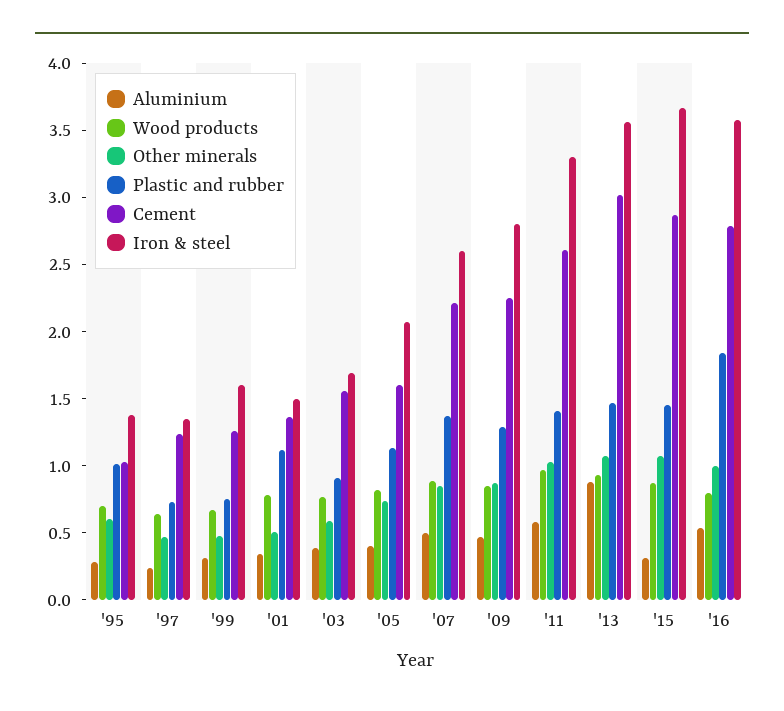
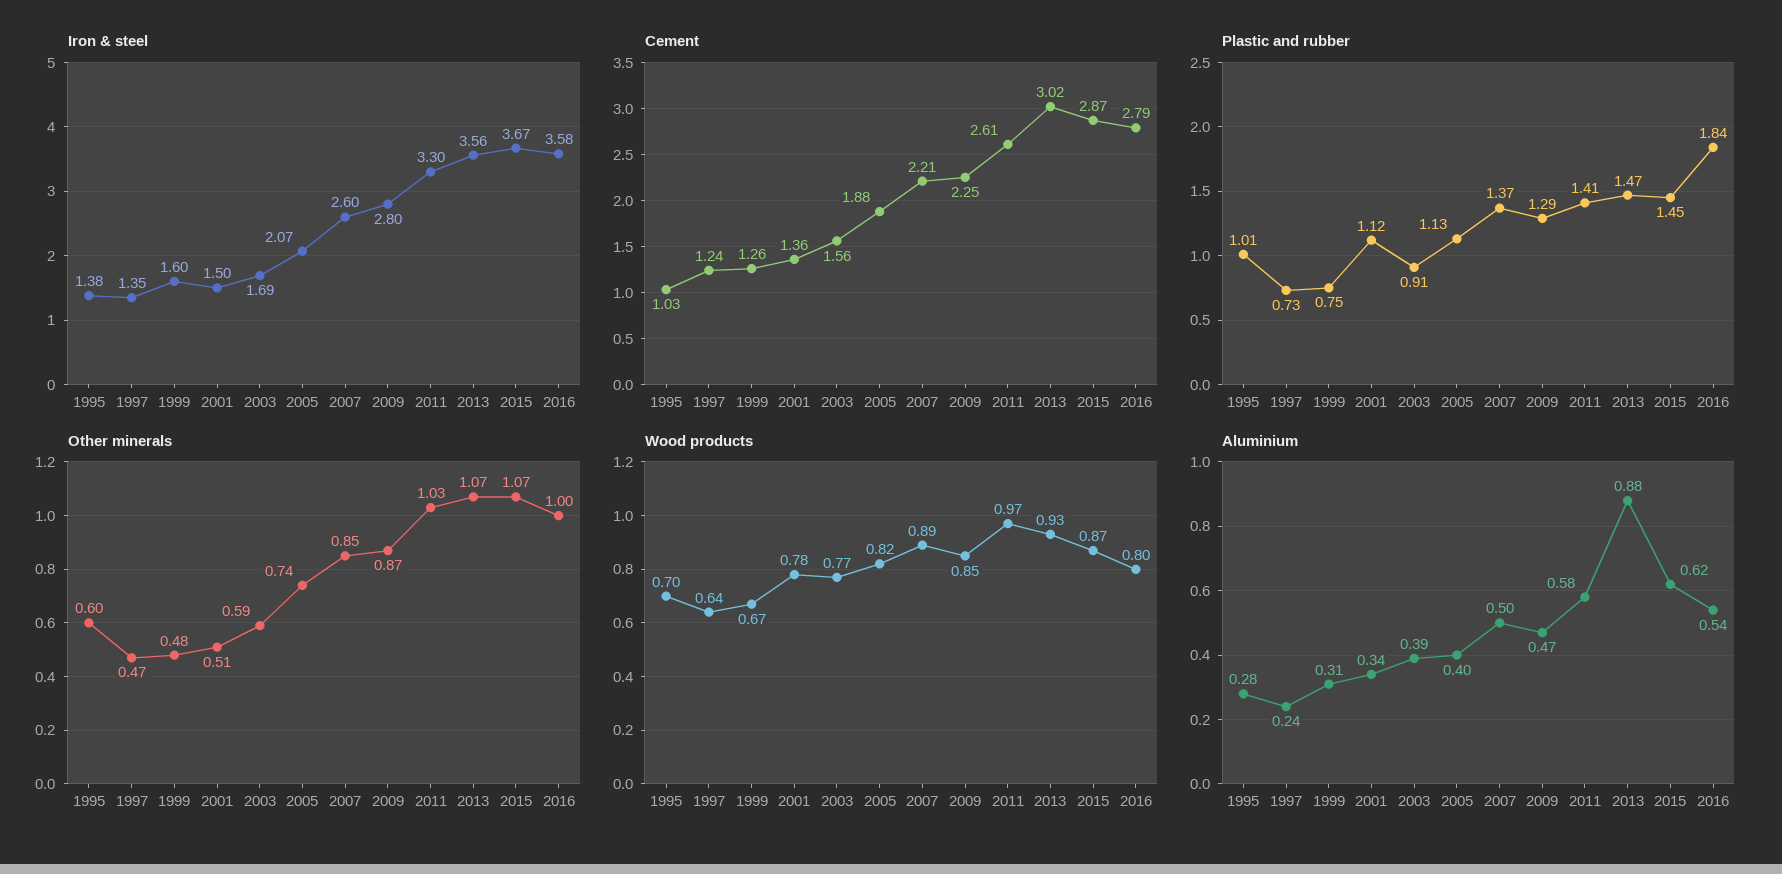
Cement, '05: 1.6 -> 1.88
Aluminium, '15: 0.3 -> 0.62

